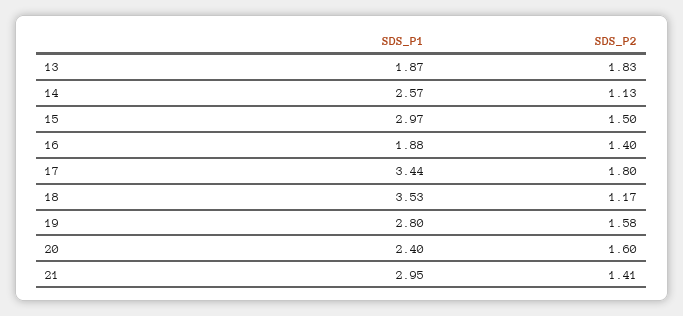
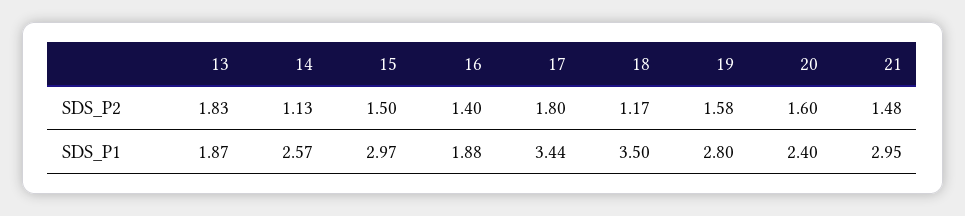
SDS_P1, 18: 3.53 -> 3.5
SDS_P2, 21: 1.41 -> 1.48

